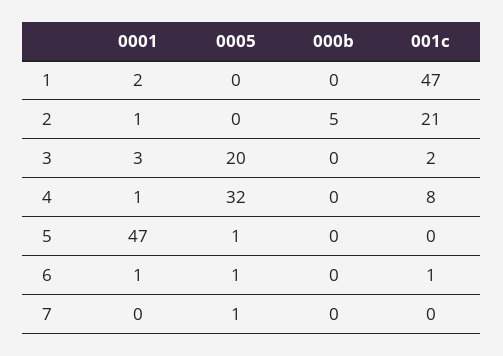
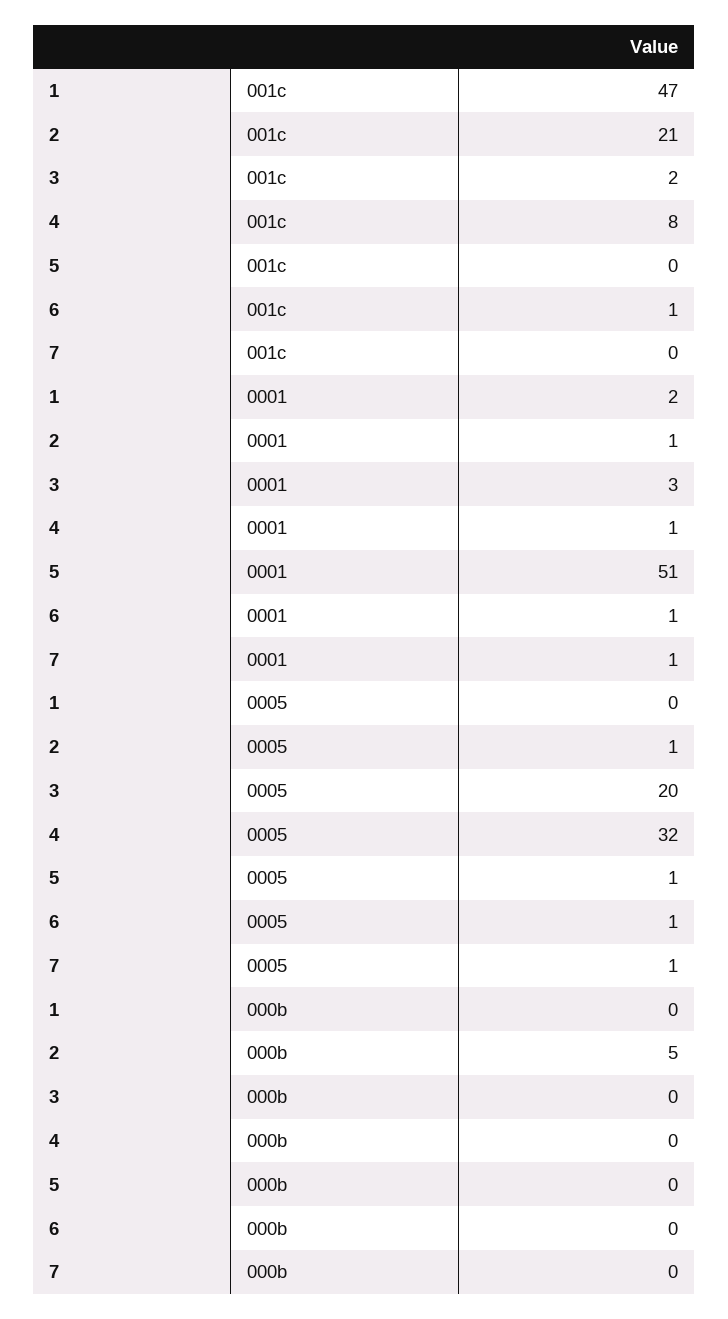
0005, 2: 0 -> 1
0001, 5: 47 -> 51
0001, 7: 0 -> 1

